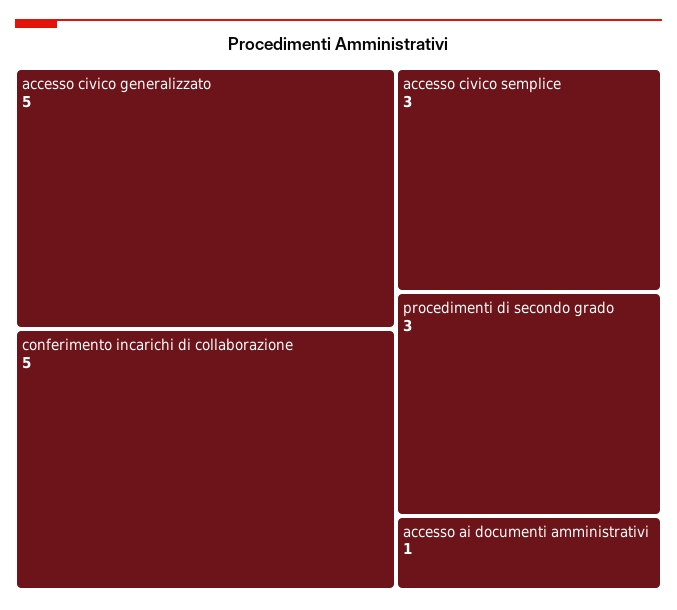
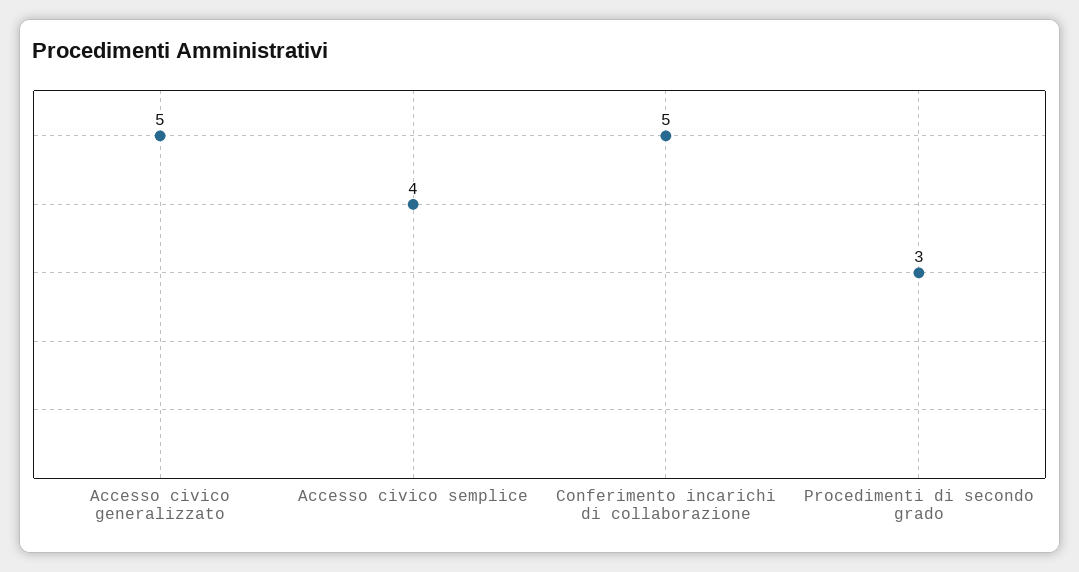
accesso civico semplice: 3 -> 4
accesso ai documenti amministrativi: 1 -> none

